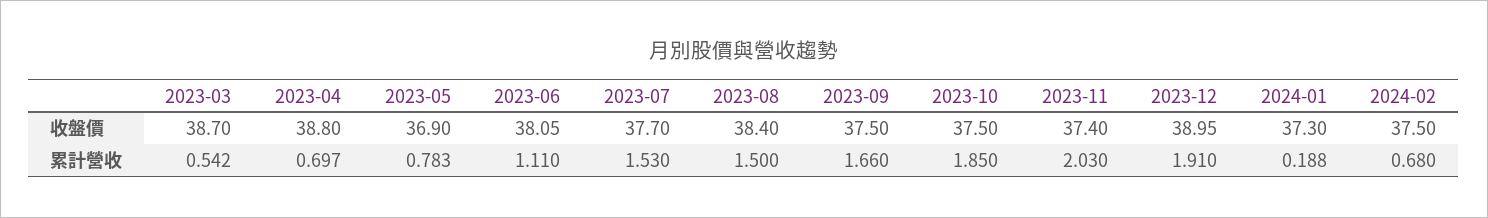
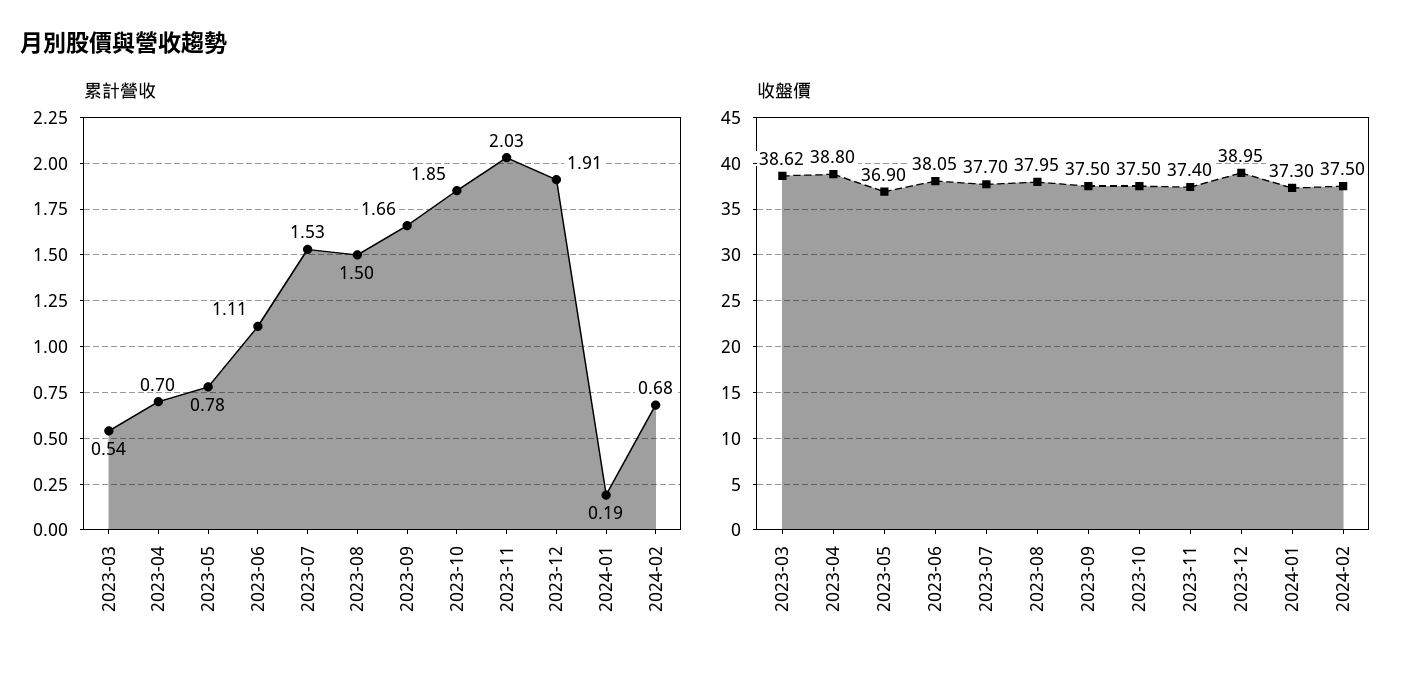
收盤價, 2023-03: 38.7 -> 38.62
收盤價, 2023-08: 38.4 -> 37.95

